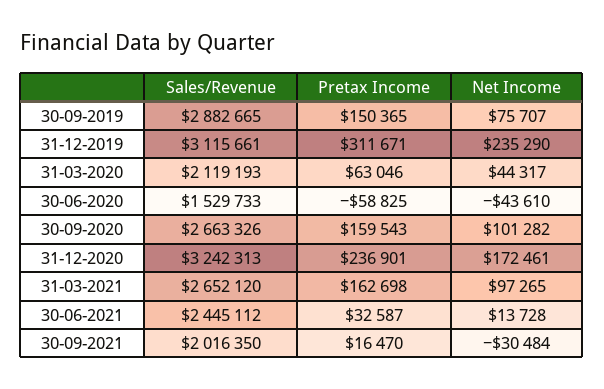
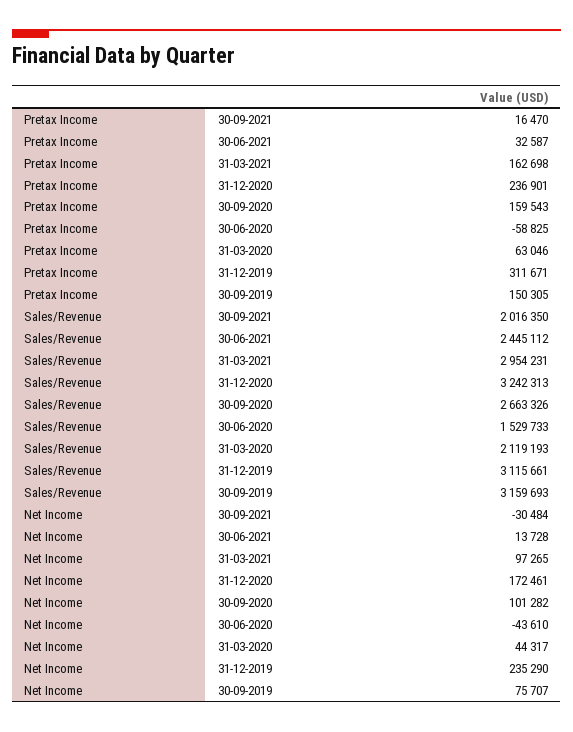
Sales/Revenue, 30-09-2019: 2882665 -> 3159693
Pretax Income, 30-09-2019: 150365 -> 150305
Sales/Revenue, 31-03-2021: 2652120 -> 2954231

